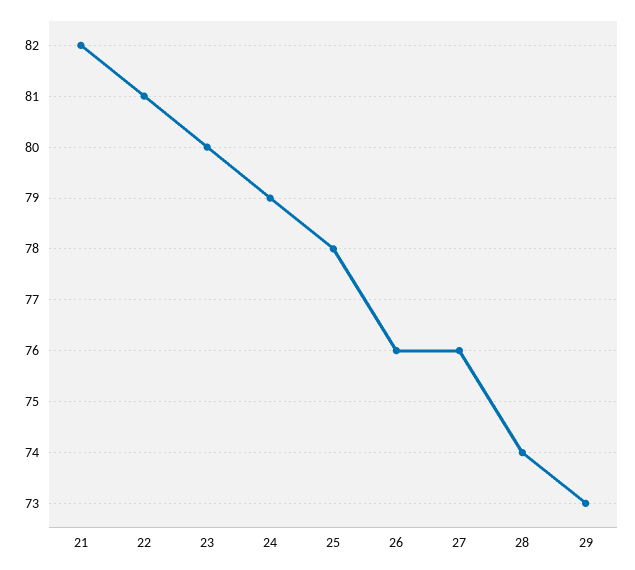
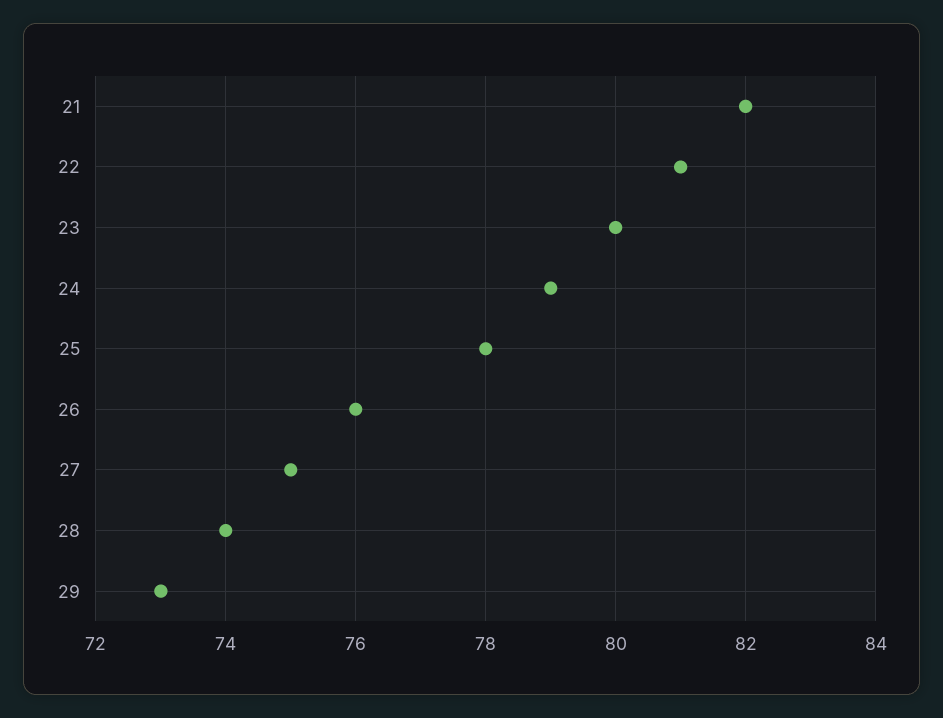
27: 76 -> 75

